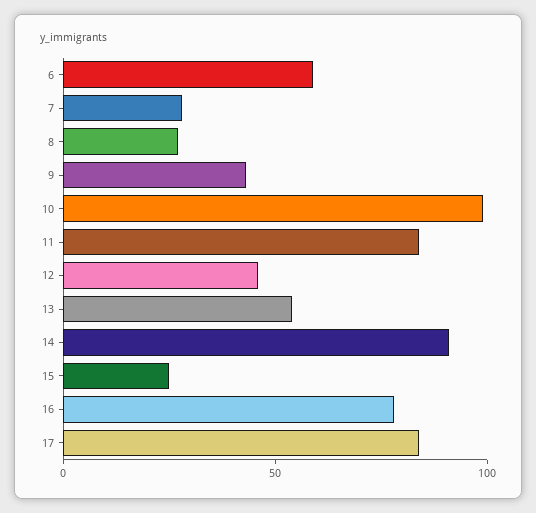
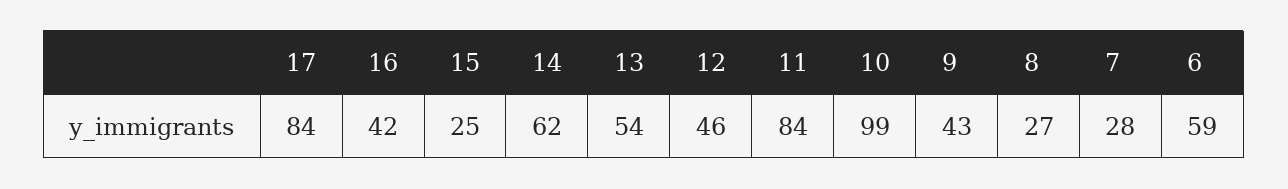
14: 90 -> 62
16: 80 -> 42

